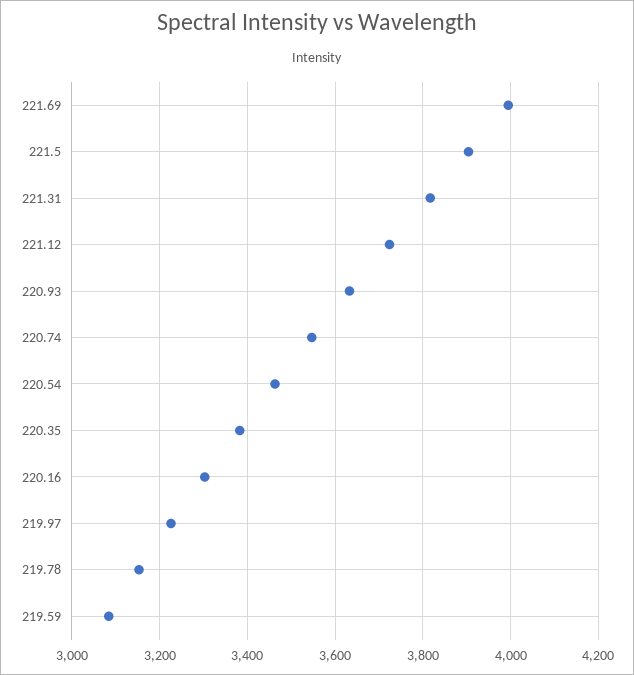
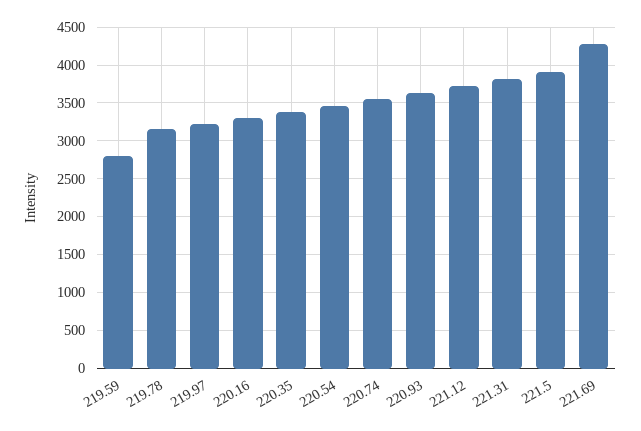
221.69: 4000 -> 4300
219.59: 3080 -> 2800

